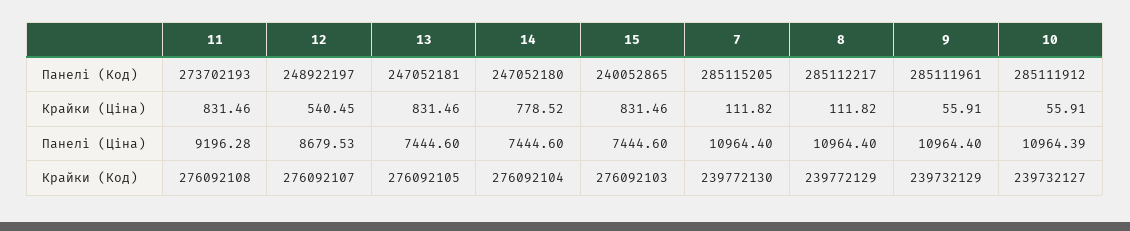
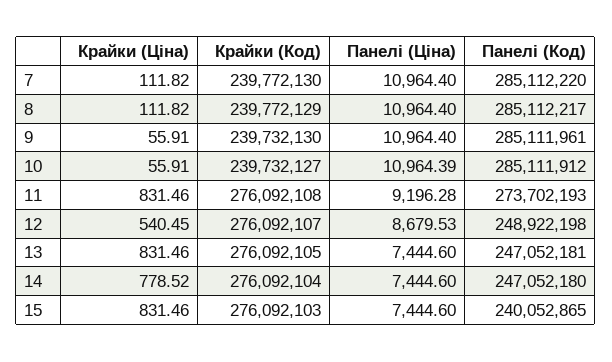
12, Панелі (Код): 248922197 -> 248922198
7, Панелі (Код): 285115205 -> 285112220
9, Крайки (Код): 239732129 -> 239732130

